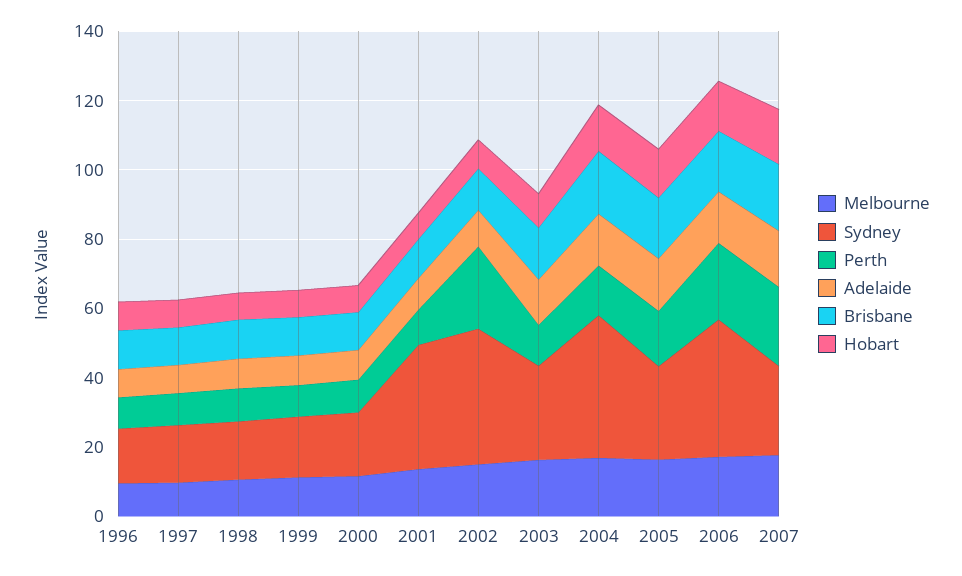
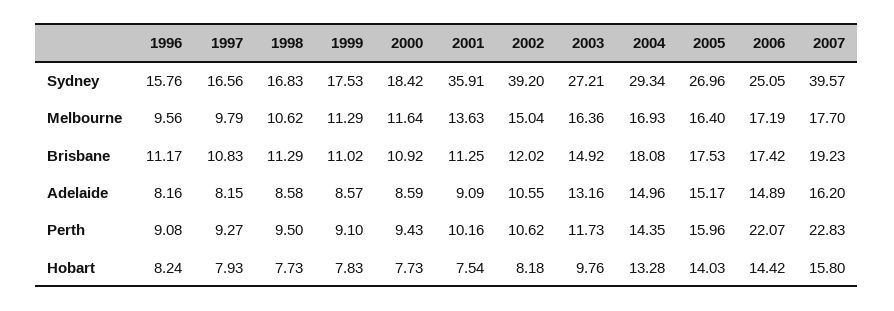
Perth, 2002: 25 -> 10.62
Sydney, 2004: 40 -> 29.34
Sydney, 2006: 40 -> 25.05
Sydney, 2007: 25 -> 39.57

